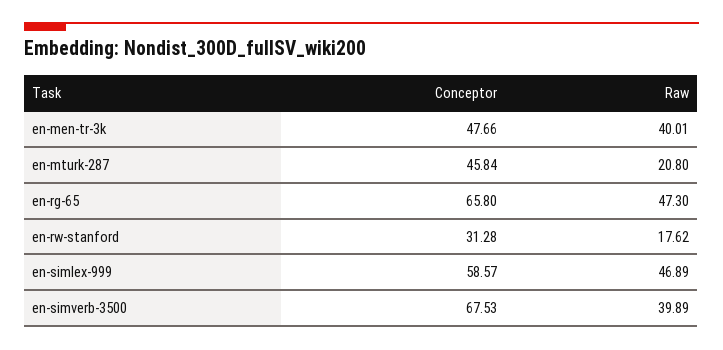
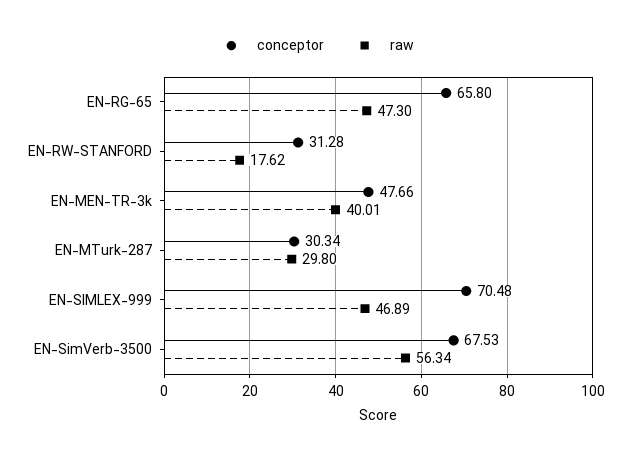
Conceptor, en-mturk-287: 45.84 -> 30.34
Raw, en-mturk-287: 20.8 -> 29.8
Conceptor, en-simlex-999: 58.57 -> 70.48
Raw, en-simverb-3500: 39.89 -> 56.34

